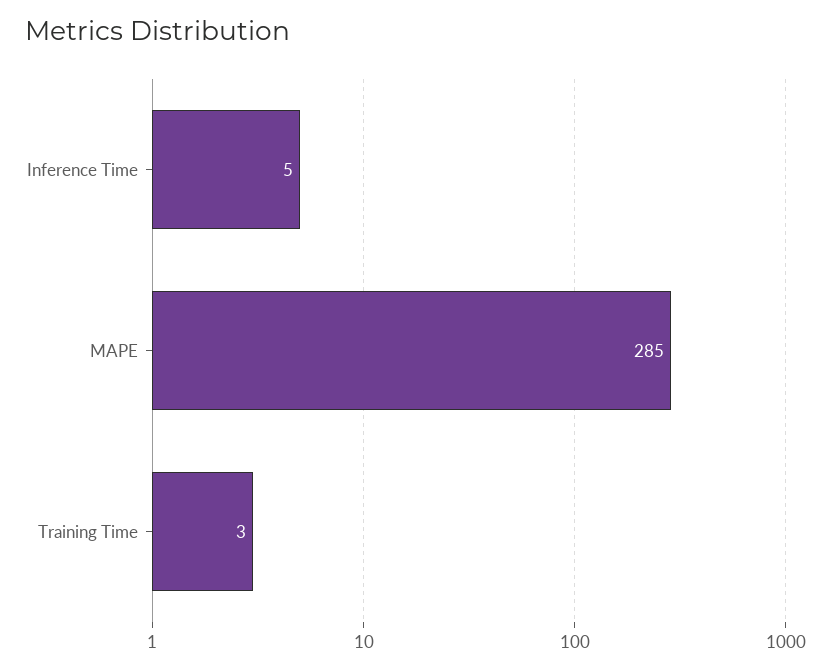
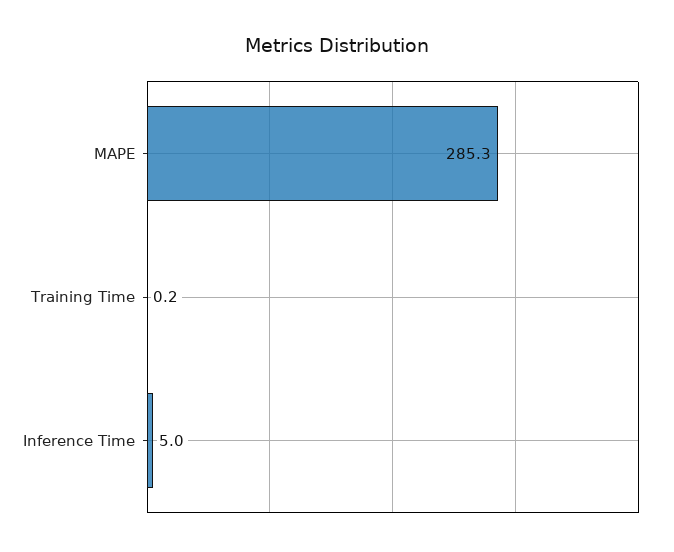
Training Time: 3 -> 0.2

